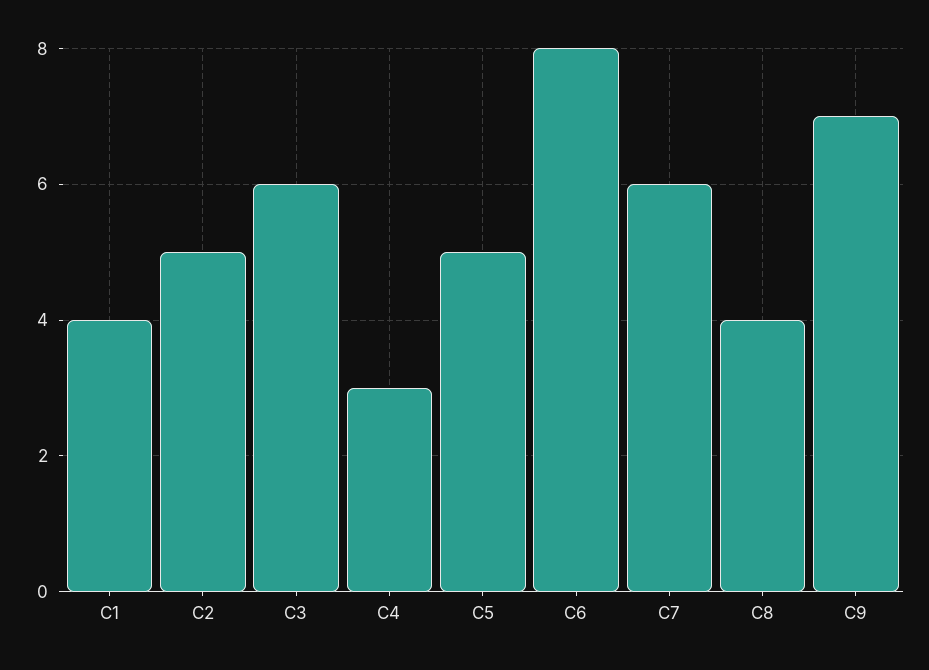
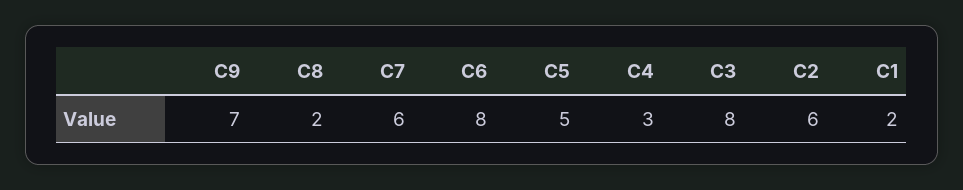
C1: 4 -> 2
C2: 5 -> 6
C3: 6 -> 8
C8: 4 -> 2

